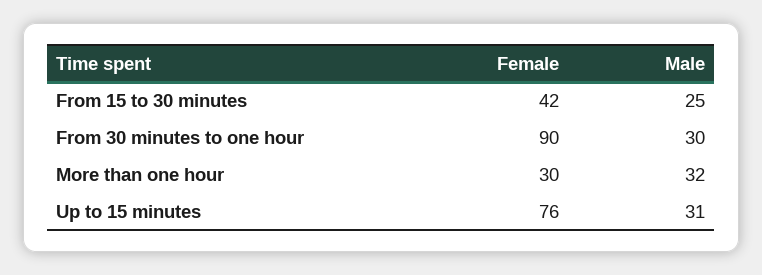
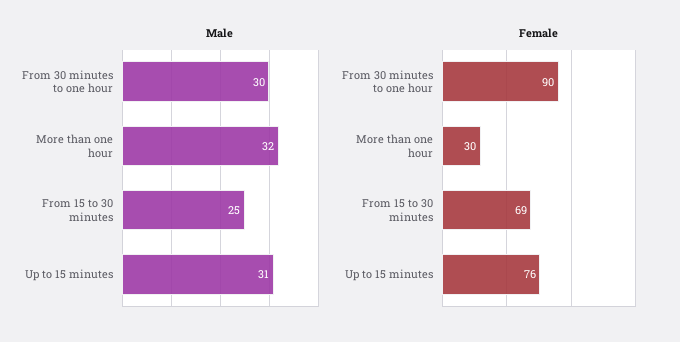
Female, From 15 to 30 minutes: 42 -> 69

